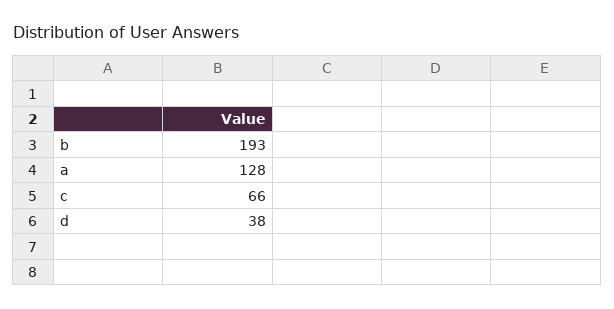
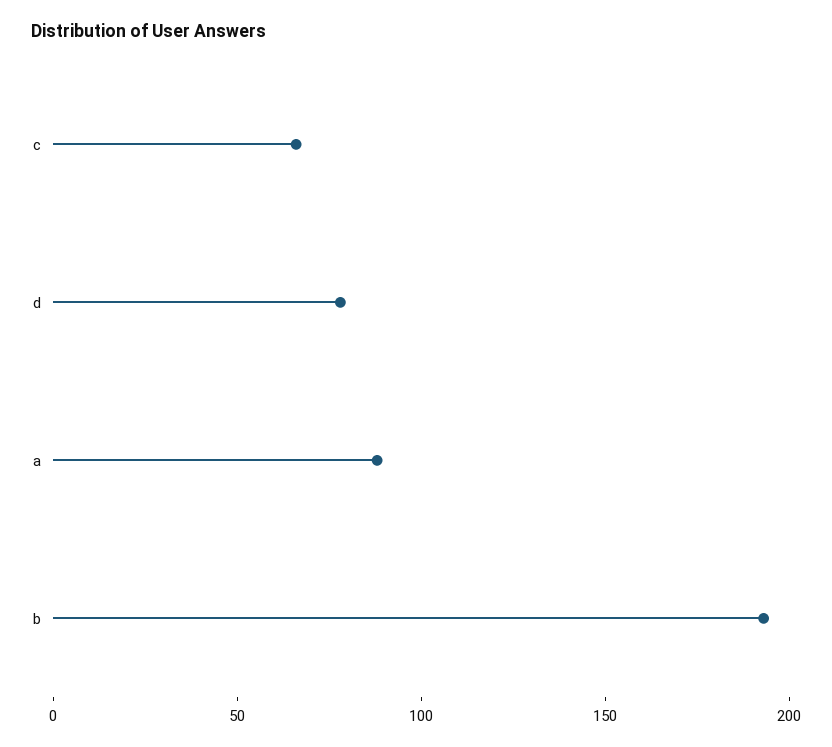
a: 128 -> 90
d: 38 -> 80

